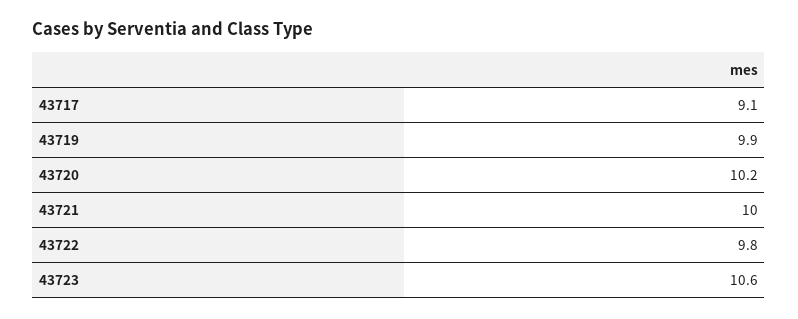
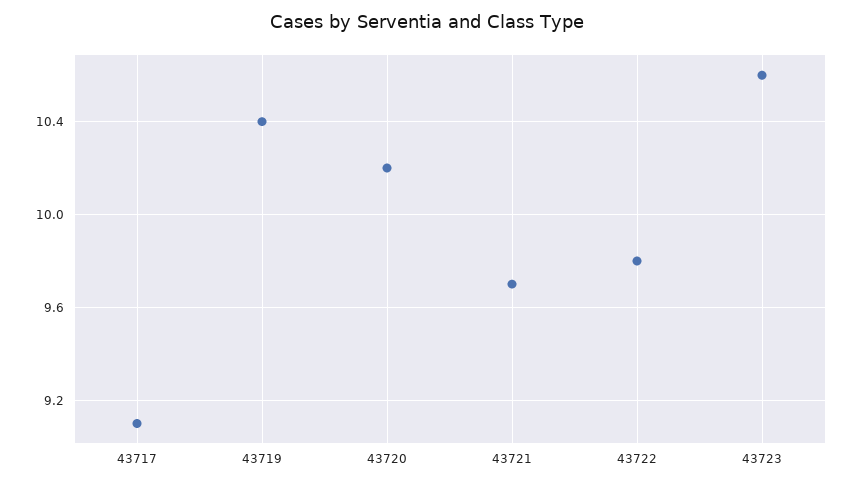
43719: 9.9 -> 10.4
43721: 10 -> 9.7

